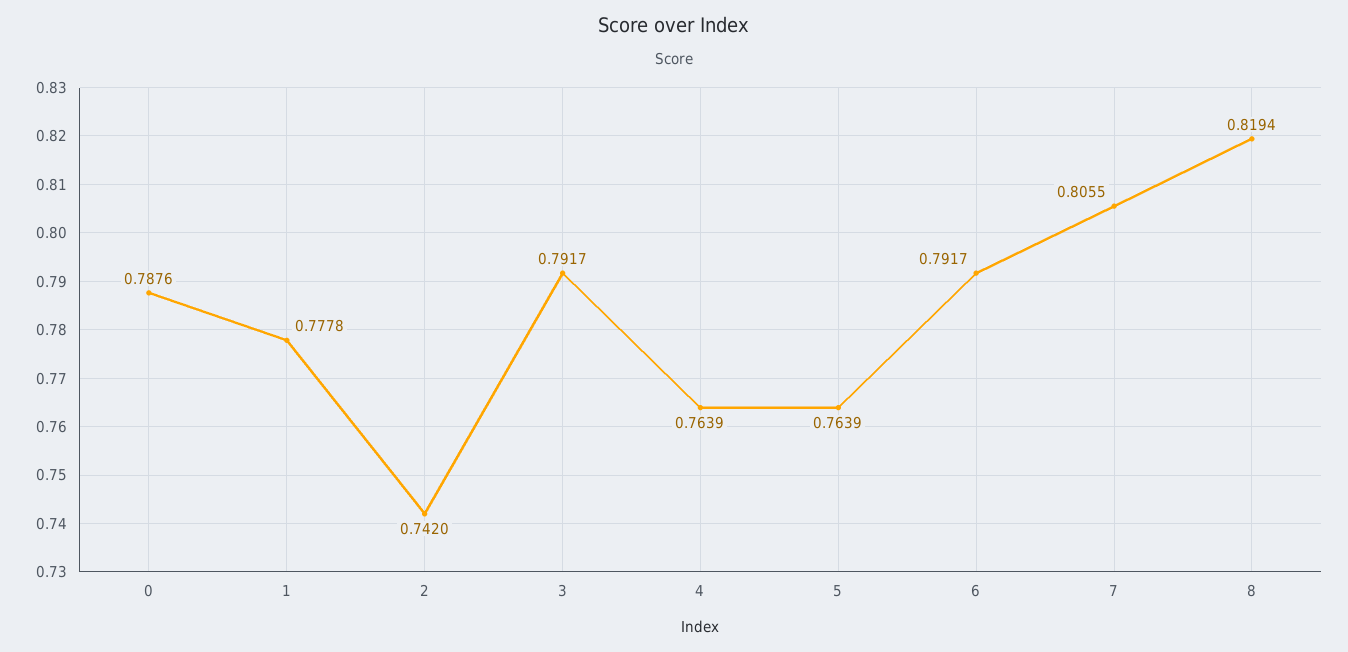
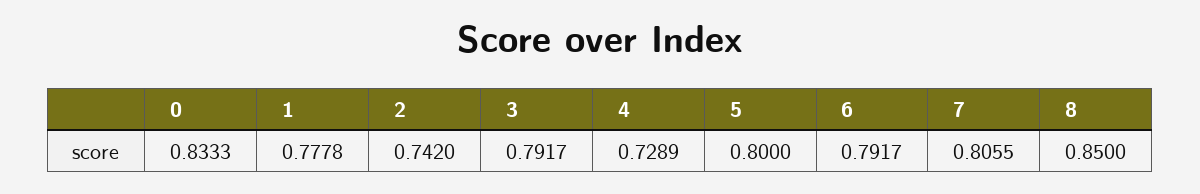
0: 0.7876 -> 0.8333
4: 0.7639 -> 0.7289
5: 0.7639 -> 0.8
8: 0.8194 -> 0.85

